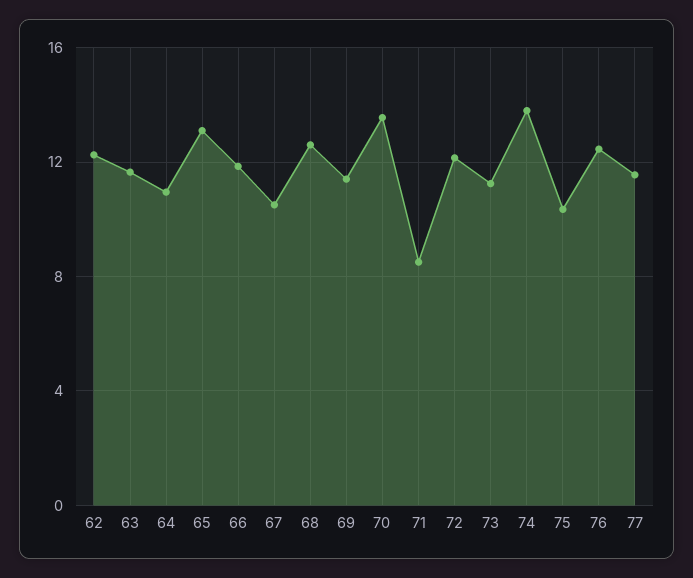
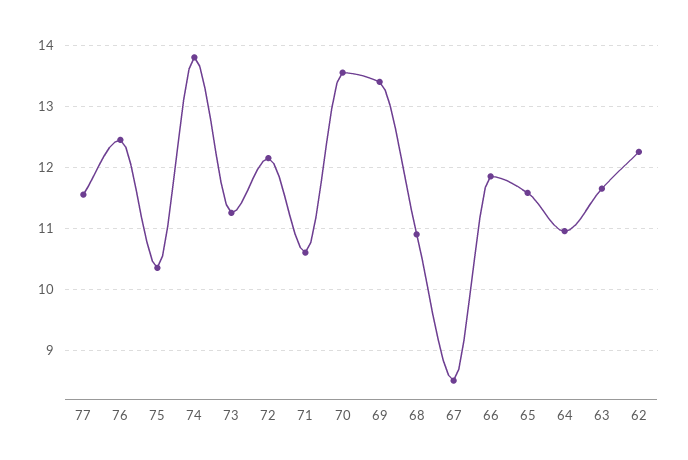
65: 13 -> 11.6
67: 10.5 -> 8.5
68: 12.5 -> 10.9
69: 11.5 -> 13.4
71: 8.5 -> 10.6

